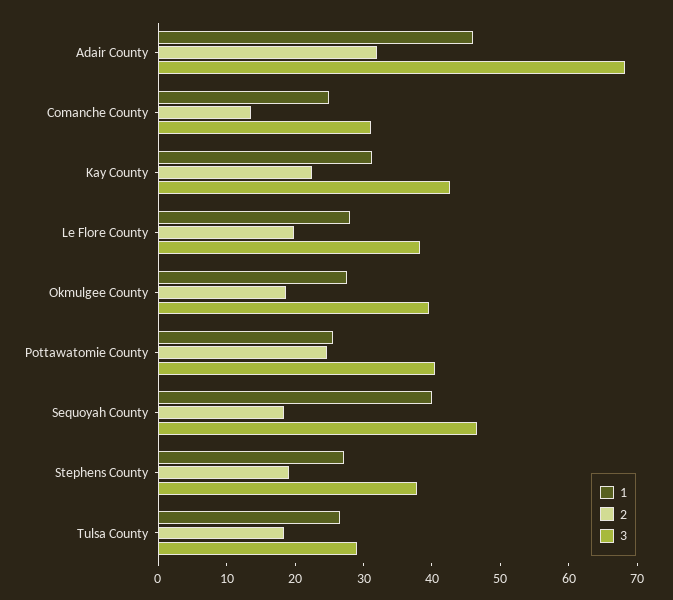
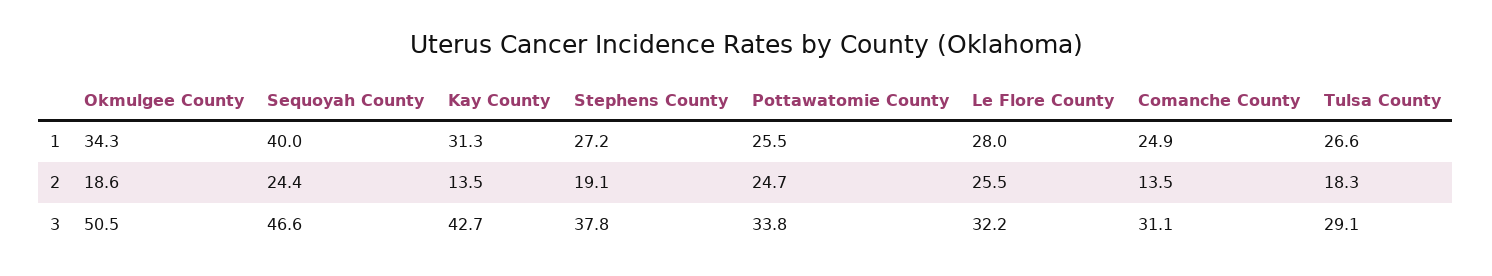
1, Adair County: 46 -> none
2, Adair County: 32 -> none
3, Adair County: 68 -> none
2, Kay County: 22 -> 13.5
2, Le Flore County: 20 -> 25.5
3, Le Flore County: 38 -> 32.2
1, Okmulgee County: 28 -> 34.3
3, Okmulgee County: 40 -> 50.5
3, Pottawatomie County: 40 -> 33.8
2, Sequoyah County: 18 -> 24.4

